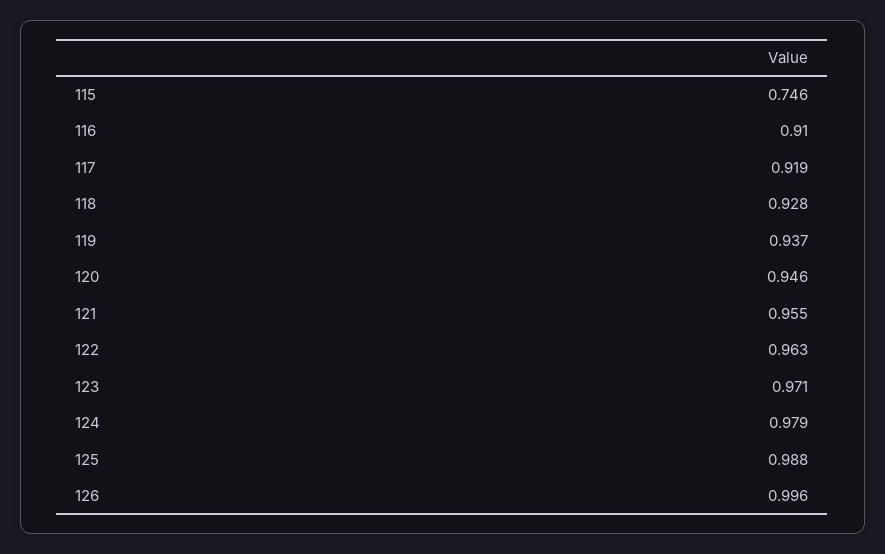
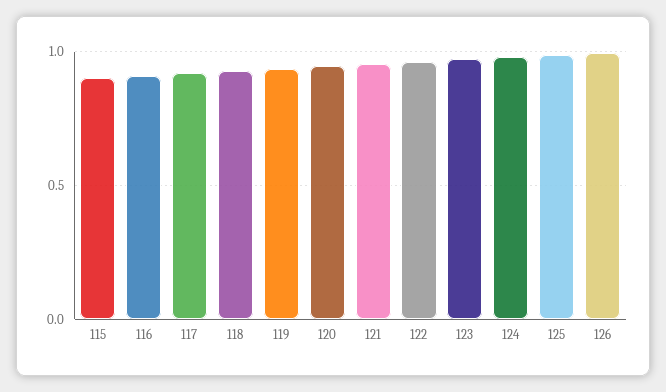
115: 0.746 -> 0.9

